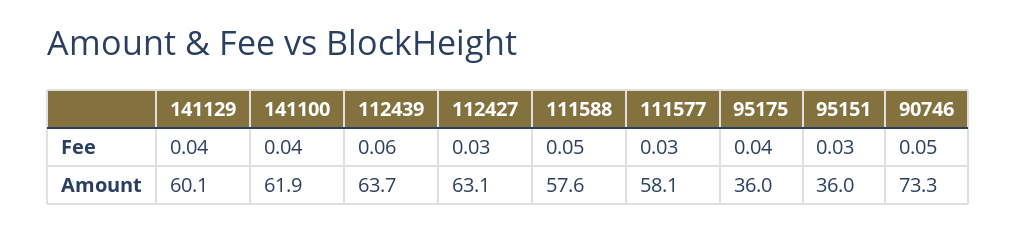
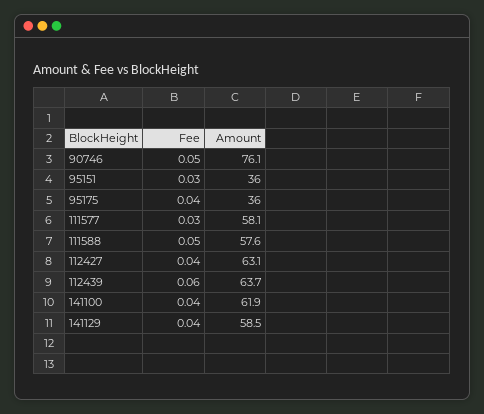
112427, Fee: 0.03 -> 0.04
141129, Amount: 60.1 -> 58.5
90746, Amount: 73.3 -> 76.1

